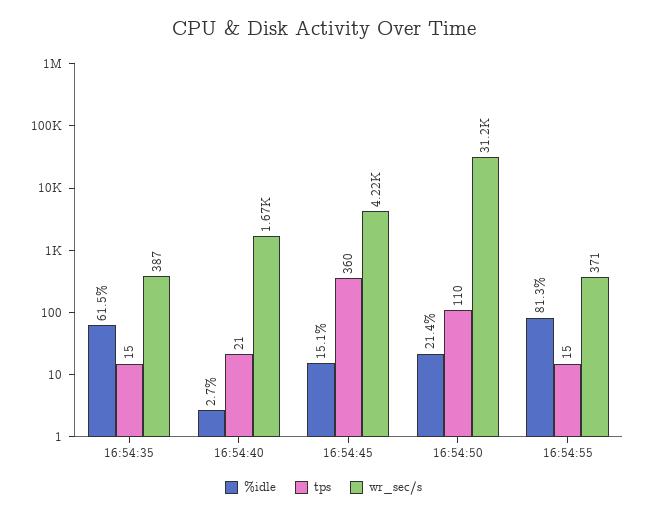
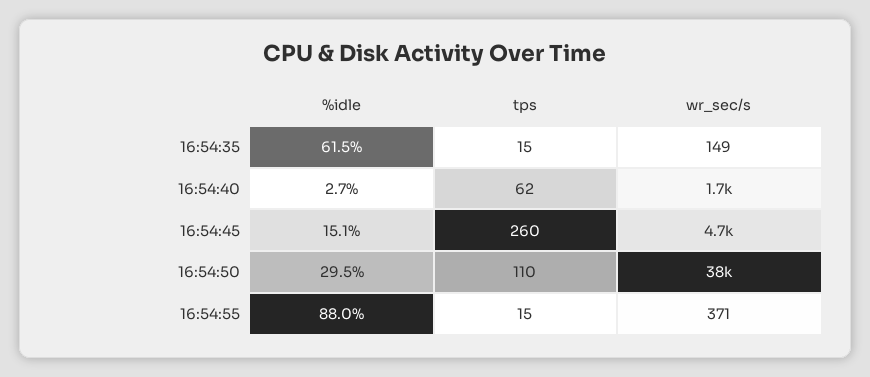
wr_sec/s, 16:54:35: 387 -> 149
tps, 16:54:40: 21 -> 62
tps, 16:54:45: 360 -> 260
wr_sec/s, 16:54:45: 4220 -> 4700
%idle, 16:54:50: 21.4 -> 29.5
wr_sec/s, 16:54:50: 31200 -> 38000
%idle, 16:54:55: 81.3 -> 88

